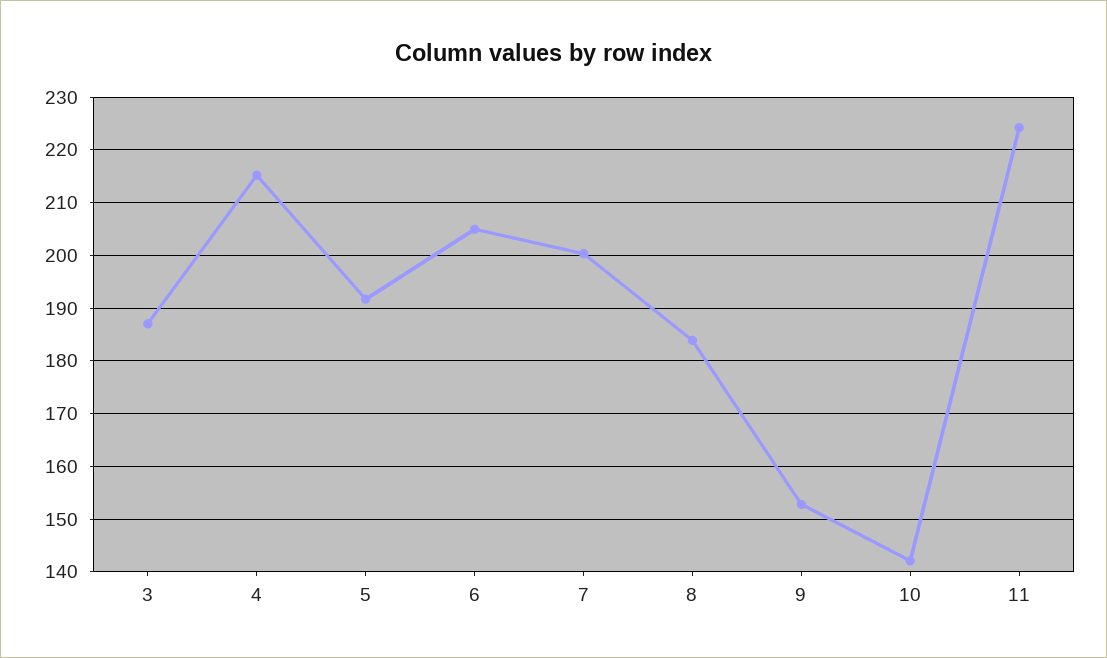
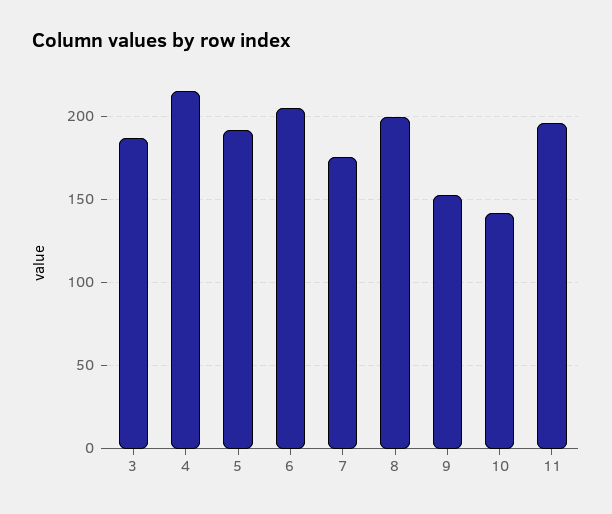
7: 200 -> 175
8: 184 -> 200
11: 224 -> 195

